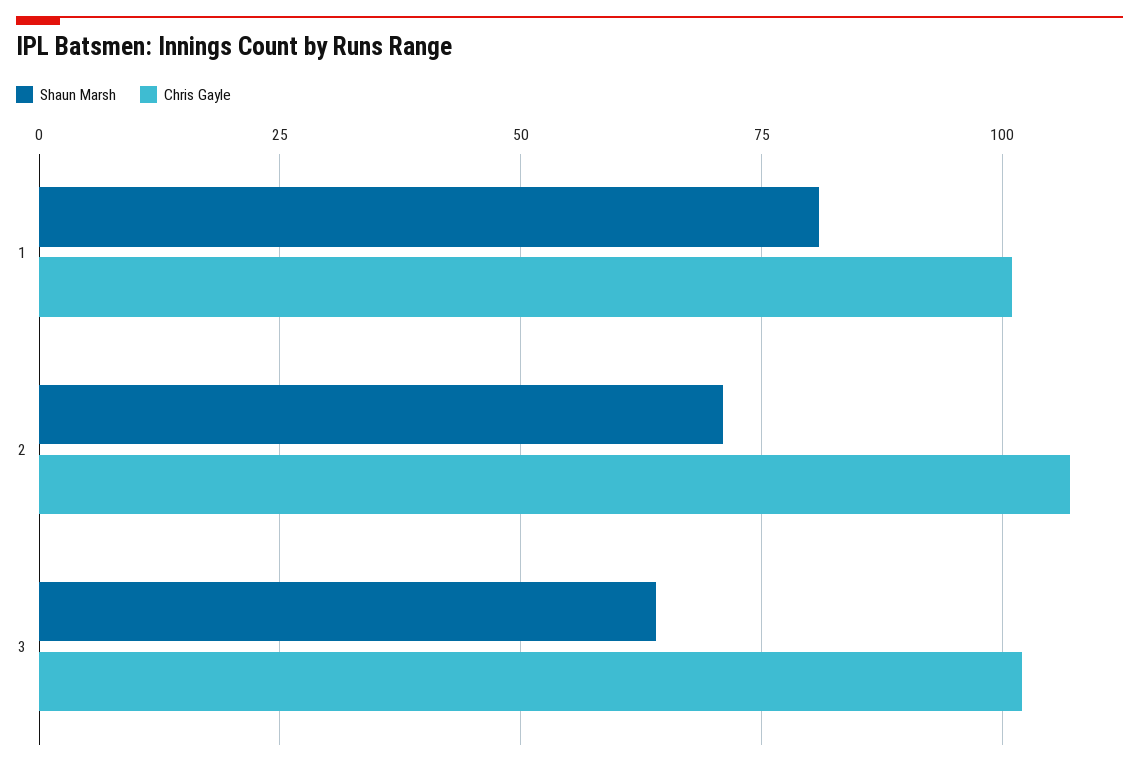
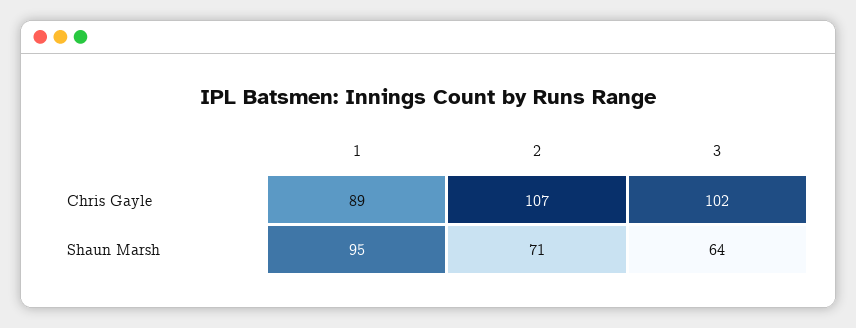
Shaun Marsh, 1: 80 -> 95
Chris Gayle, 1: 100 -> 89

